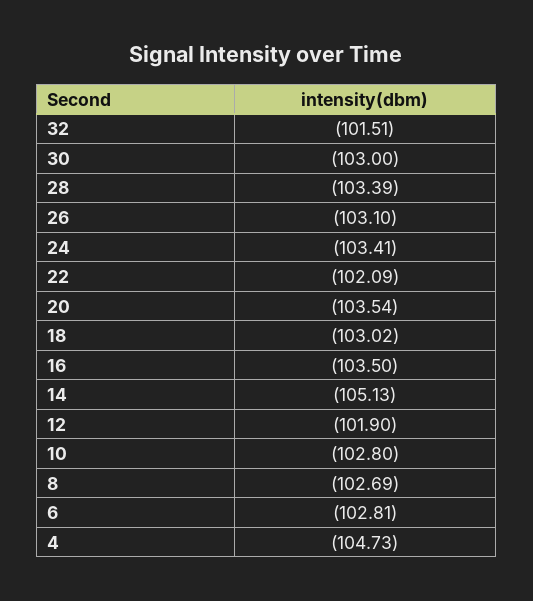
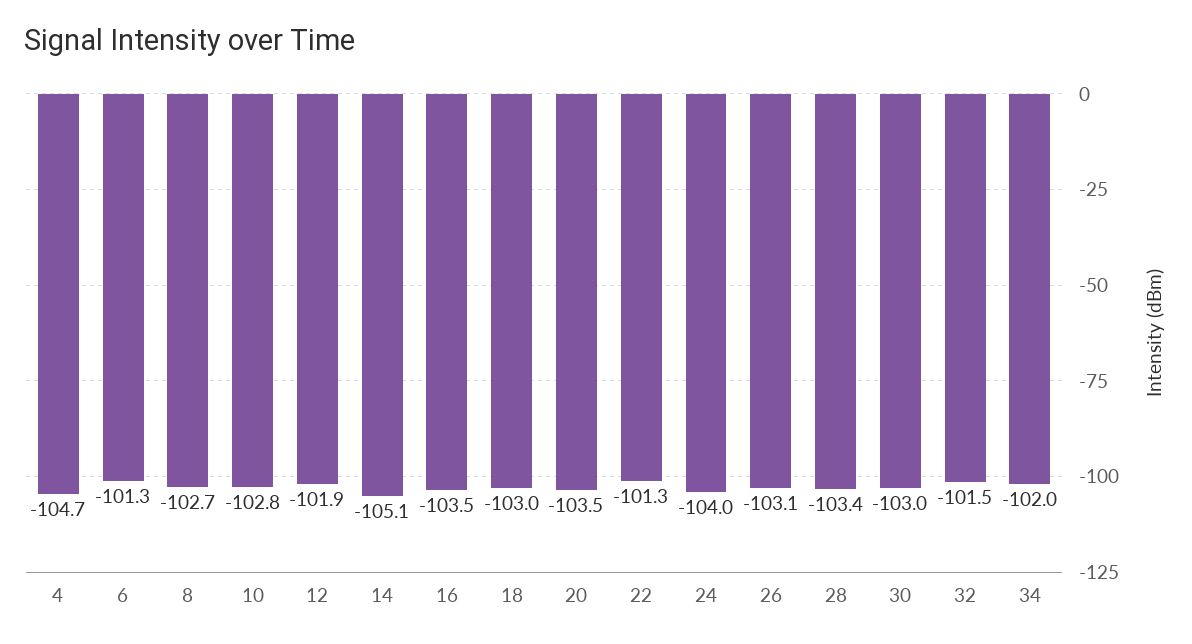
24: -103.41 -> -104
22: -102.09 -> -101.3
6: -102.81 -> -101.3
34: none -> -102

